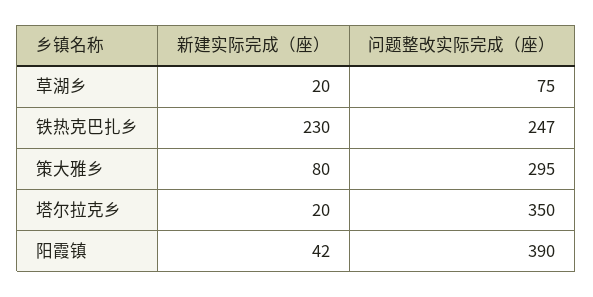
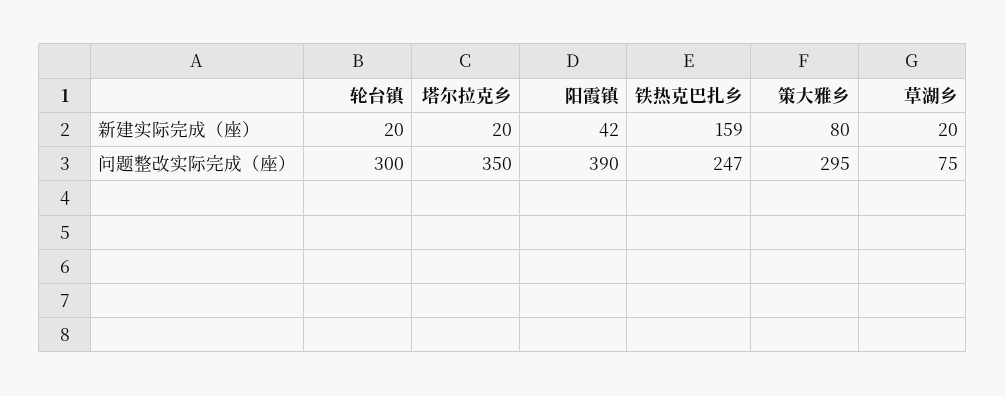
新建实际完成（座）, 铁热克巴扎乡: 230 -> 159
新建实际完成（座）, 轮台镇: none -> 20
问题整改实际完成（座）, 轮台镇: none -> 300

